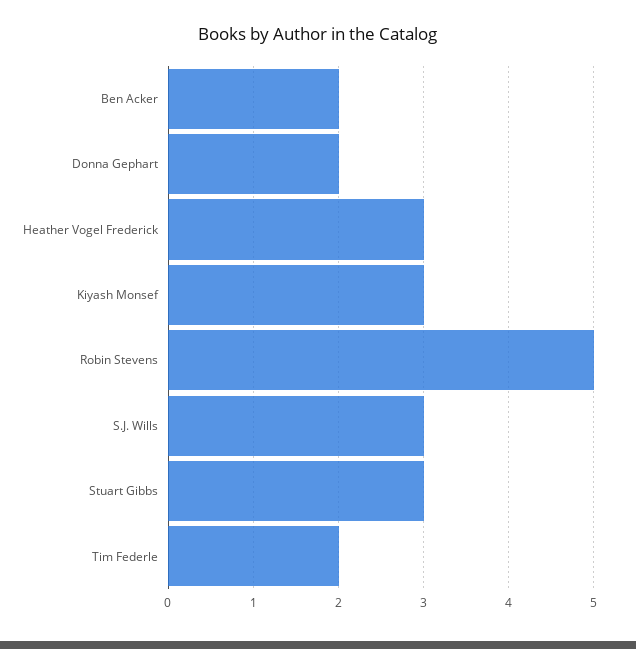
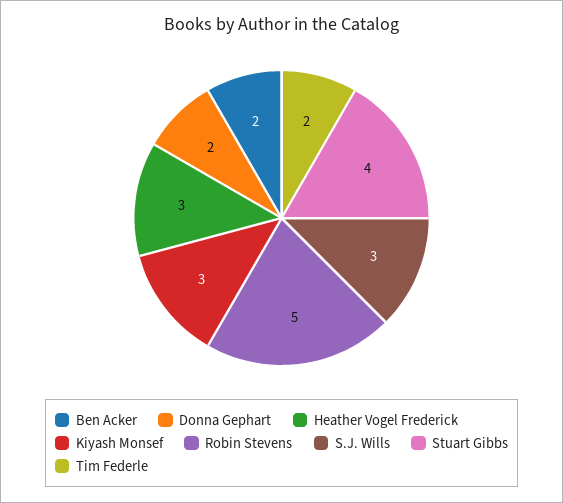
Stuart Gibbs: 3 -> 4

